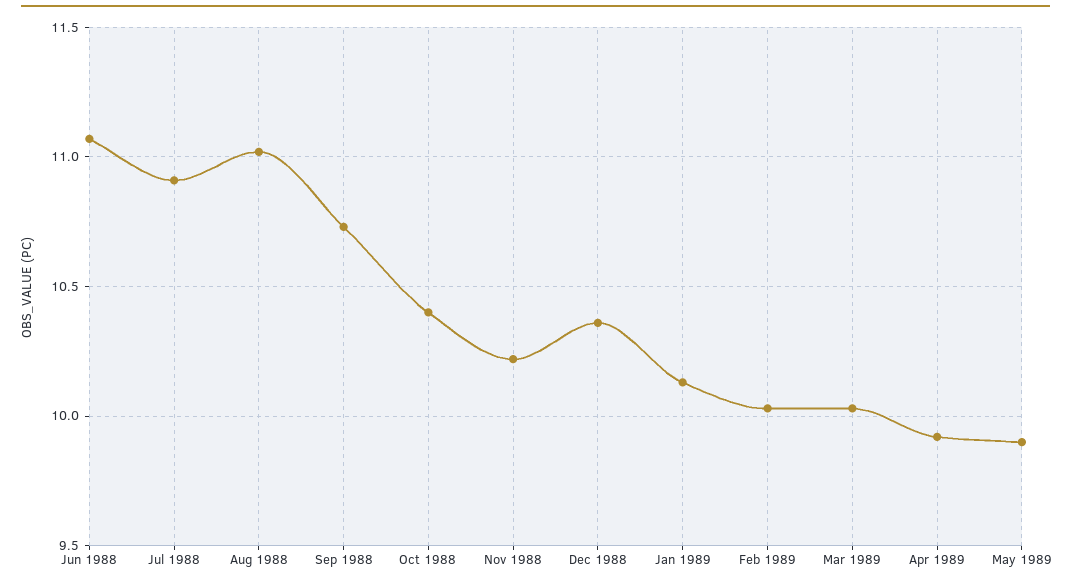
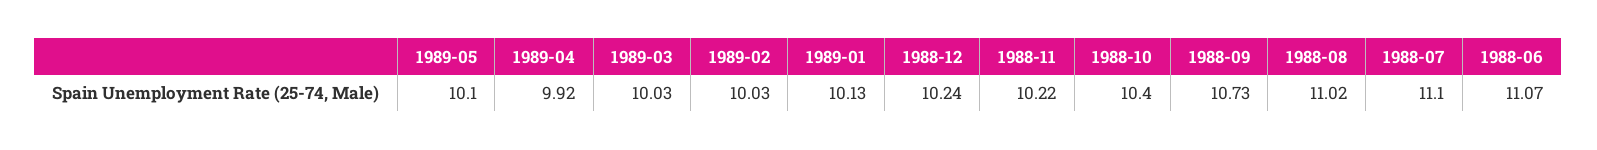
Jul 1988: 10.9 -> 11.1
Dec 1988: 10.35 -> 10.24
May 1989: 9.9 -> 10.1

